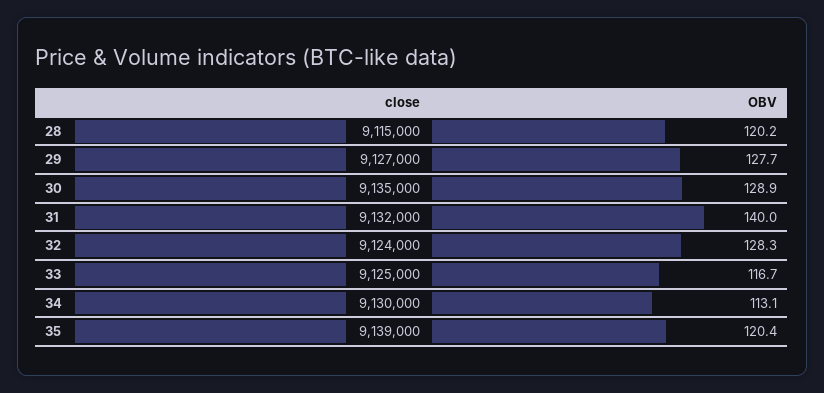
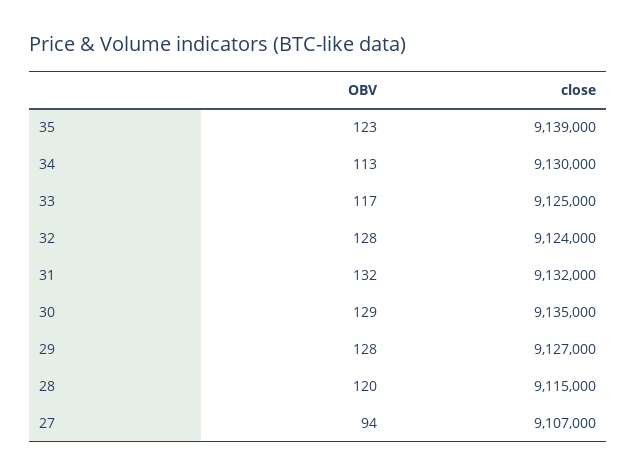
OBV, 31: 140 -> 132
OBV, 35: 120.4 -> 123
OBV, 27: none -> 94
close, 27: none -> 9107000

